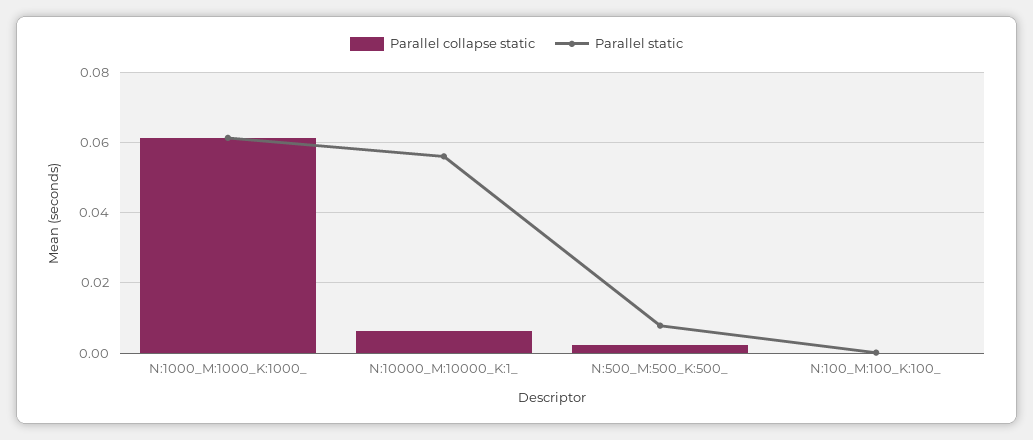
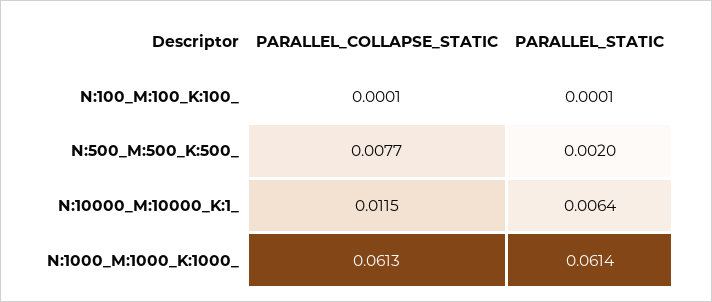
Parallel collapse static, N:10000_M:10000_K:1_: 0.006 -> 0.0115
Parallel static, N:10000_M:10000_K:1_: 0.056 -> 0.0064
Parallel collapse static, N:500_M:500_K:500_: 0.002 -> 0.0077
Parallel static, N:500_M:500_K:500_: 0.008 -> 0.002

